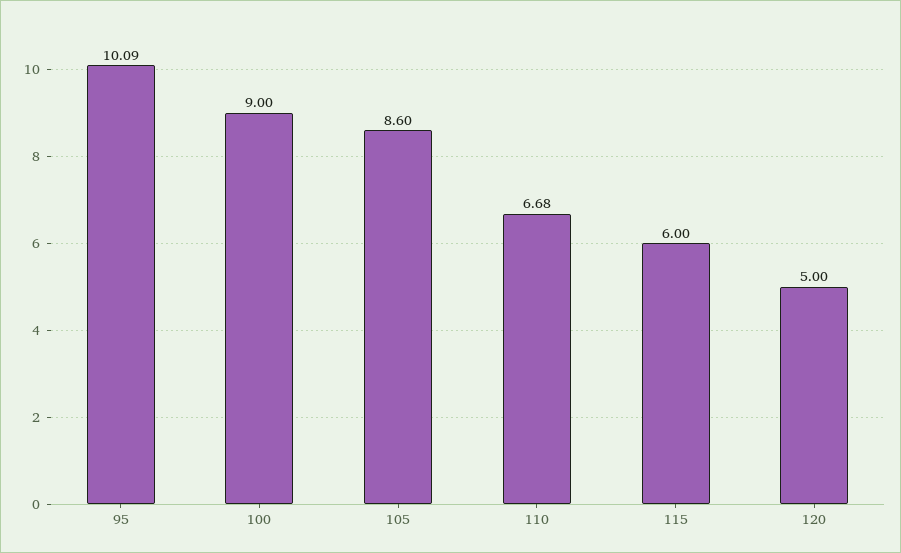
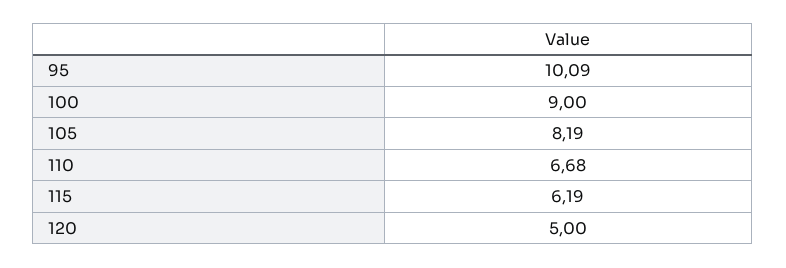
105: 8.6 -> 8.19
115: 6 -> 6.19

